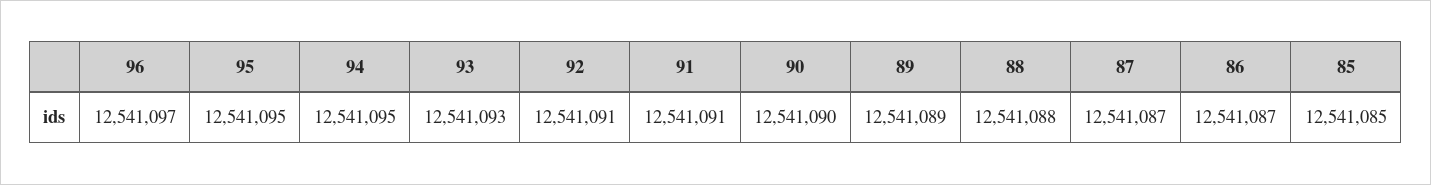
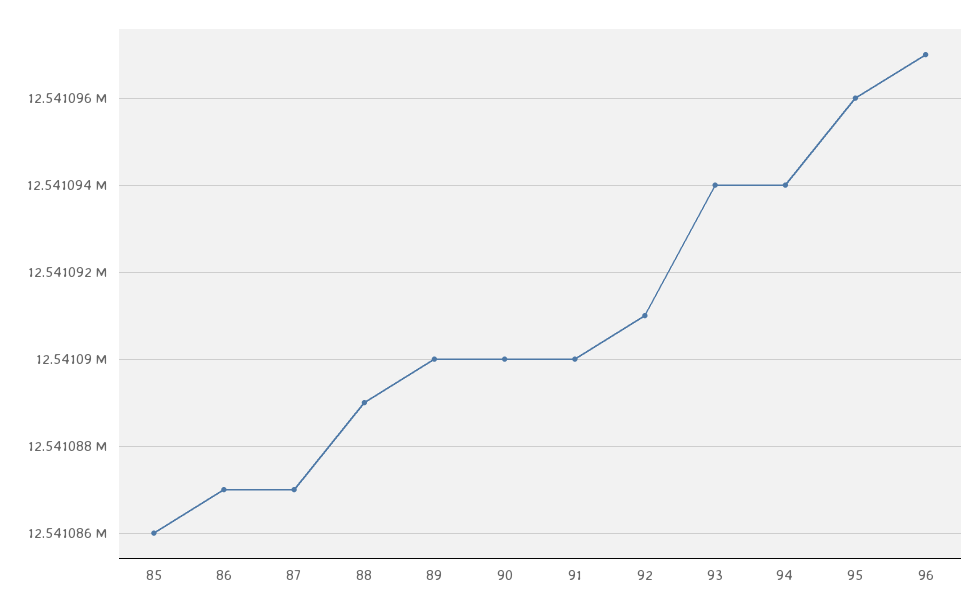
95: 12541095 -> 12541096
94: 12541095 -> 12541094
93: 12541093 -> 12541094
91: 12541091 -> 12541090
89: 12541089 -> 12541090
88: 12541088 -> 12541089
85: 12541085 -> 12541086

